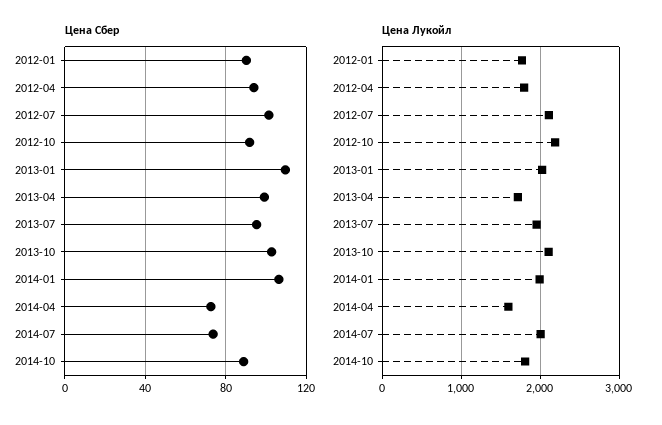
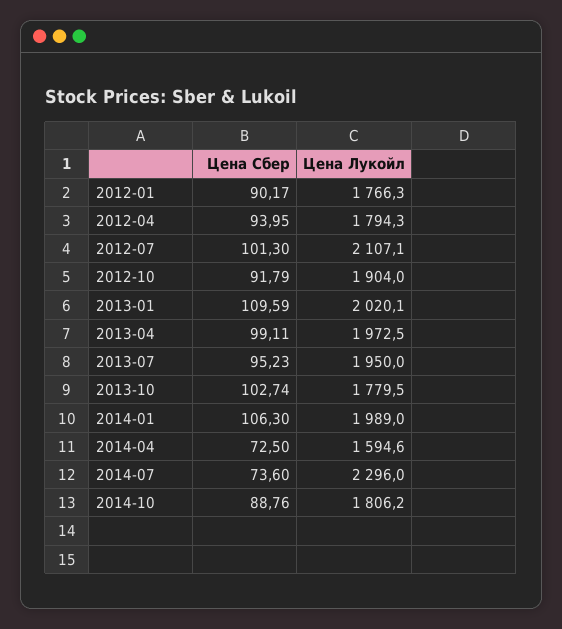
Цена Лукойл, 2012-10: 2200 -> 1904
Цена Лукойл, 2013-04: 1700 -> 1972.5
Цена Лукойл, 2013-10: 2100 -> 1779.5
Цена Лукойл, 2014-07: 2000 -> 2296

